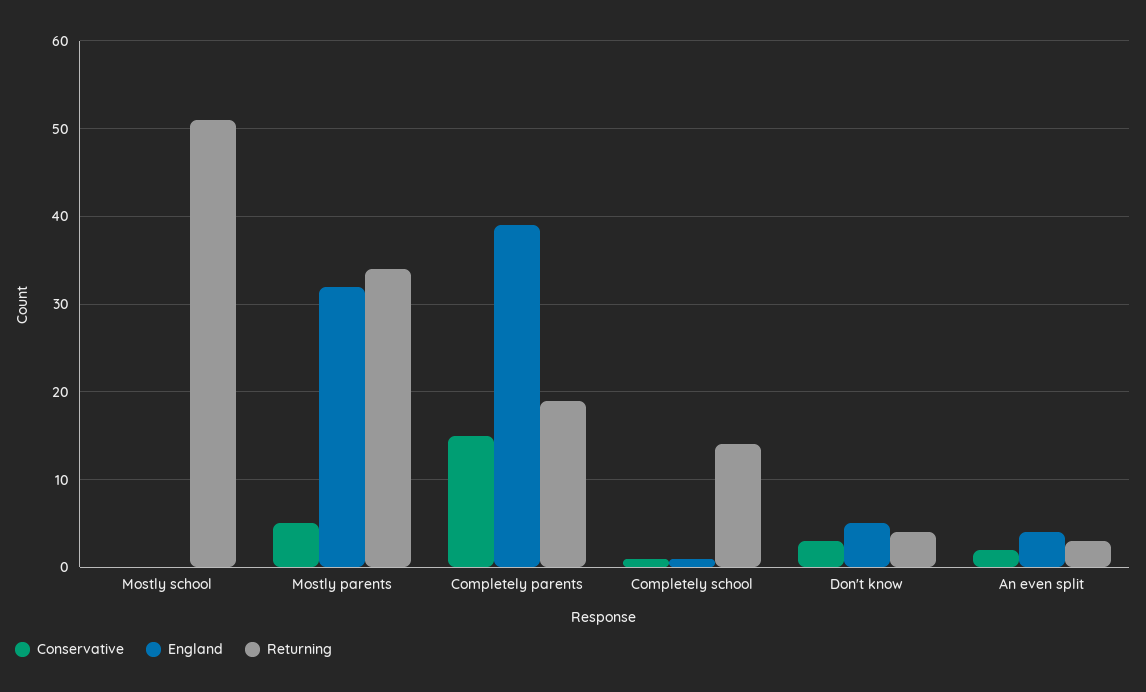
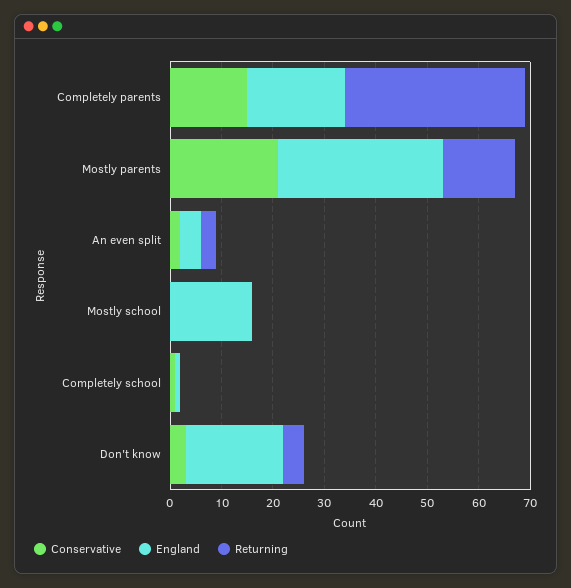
England, Mostly school: 0 -> 15
Returning, Mostly school: 51 -> 0
Conservative, Mostly parents: 5 -> 20
Returning, Mostly parents: 34 -> 15
England, Completely parents: 39 -> 20
Returning, Completely parents: 19 -> 35
Returning, Completely school: 14 -> 0
England, Don't know: 5 -> 20

